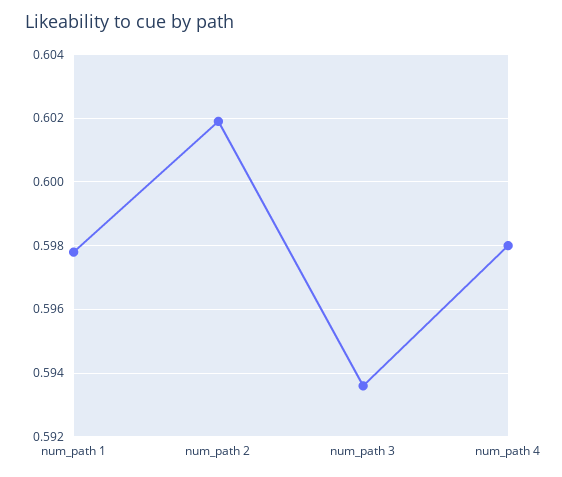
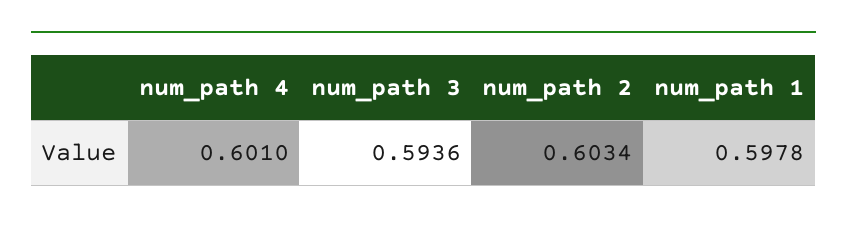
num_path 2: 0.602 -> 0.6034
num_path 4: 0.598 -> 0.601

